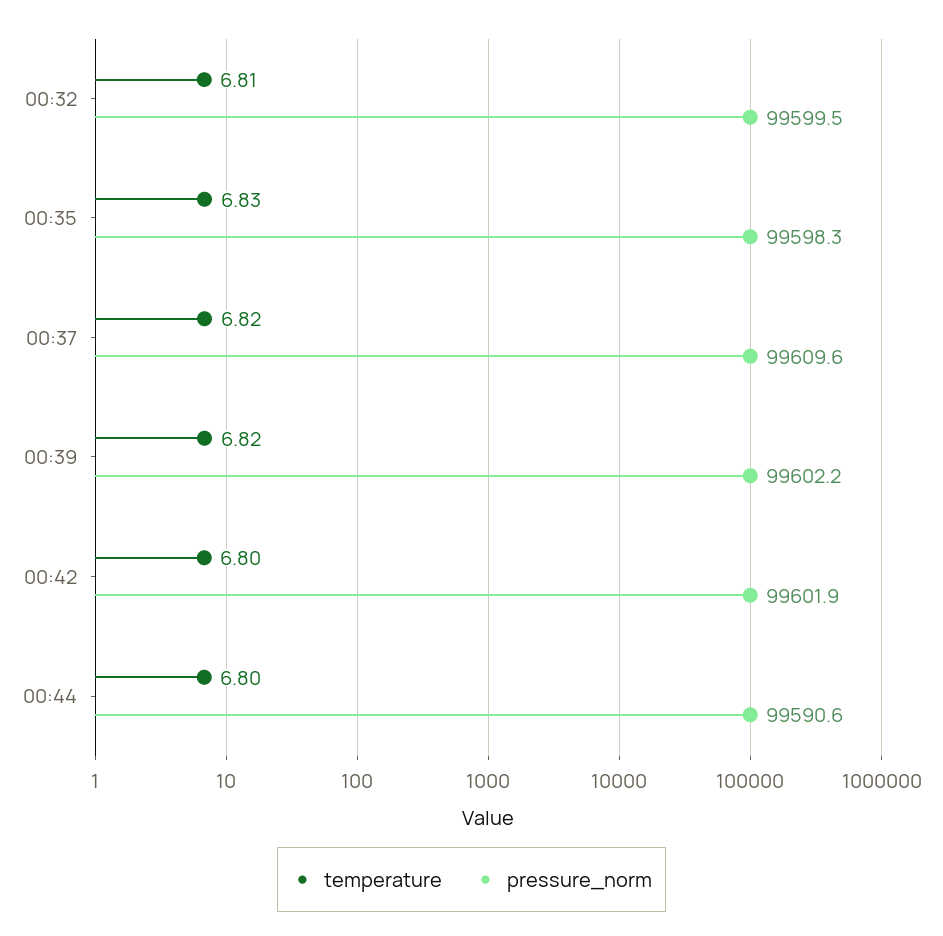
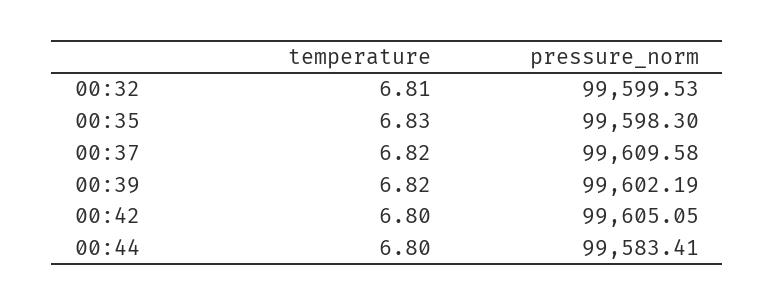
pressure_norm, 00:42: 99601.9 -> 99605.05
pressure_norm, 00:44: 99590.6 -> 99583.41

